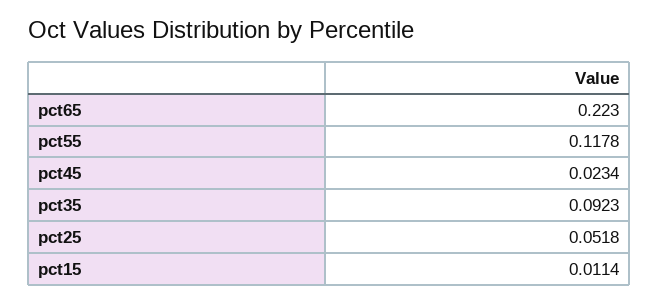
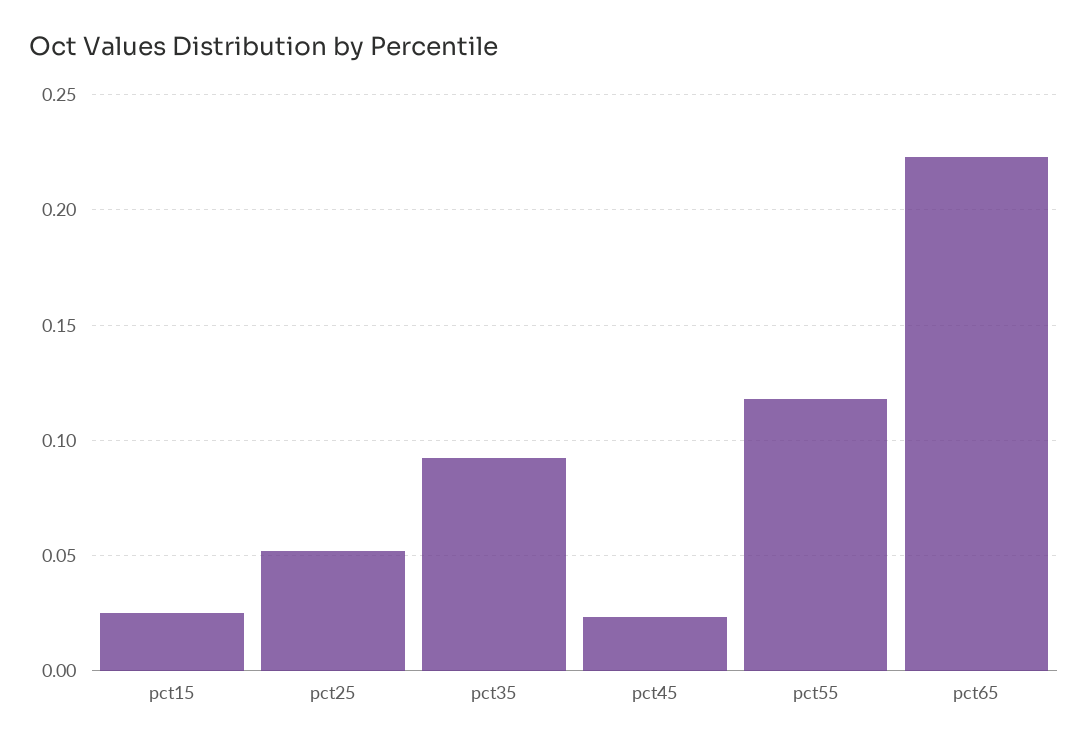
pct15: 0.0114 -> 0.025

